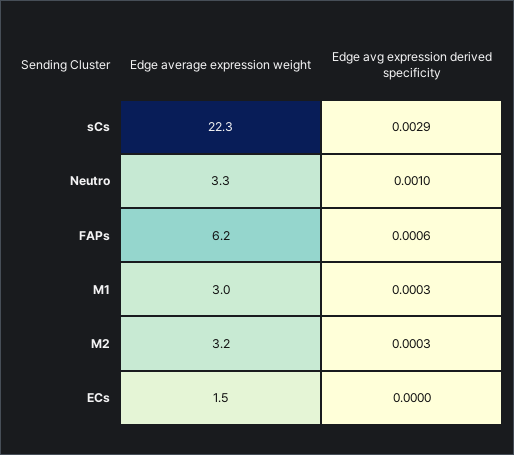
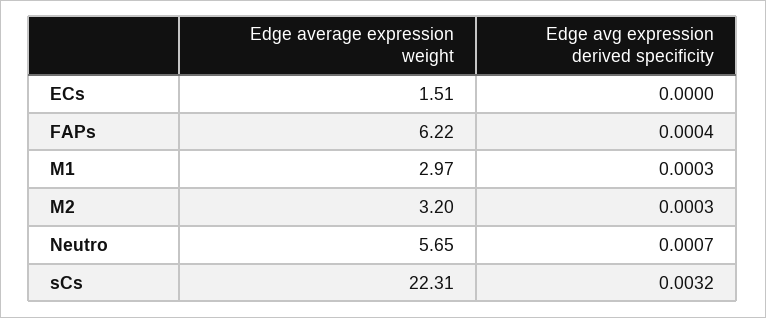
Edge avg expression derived specificity, sCs: 0.0029 -> 0.0032
Edge average expression weight, Neutro: 3.3 -> 5.65
Edge avg expression derived specificity, Neutro: 0.001 -> 0.0007
Edge avg expression derived specificity, FAPs: 0.0006 -> 0.0004

